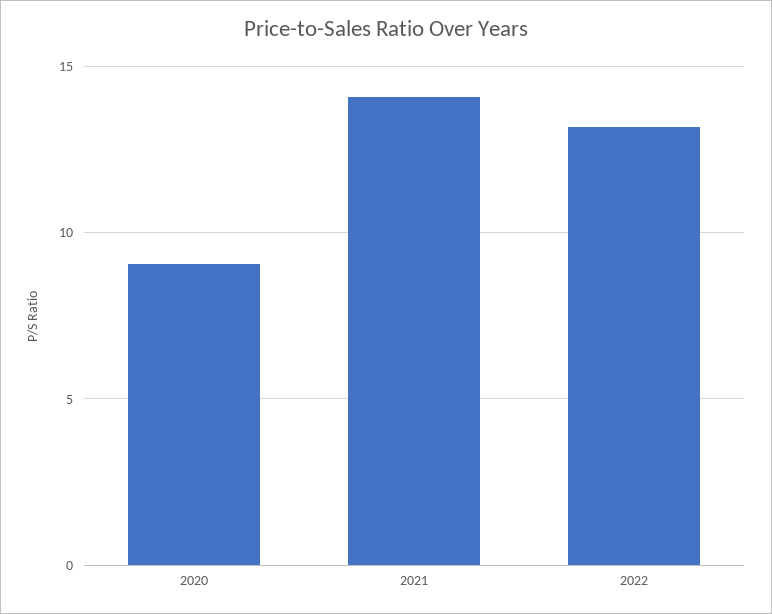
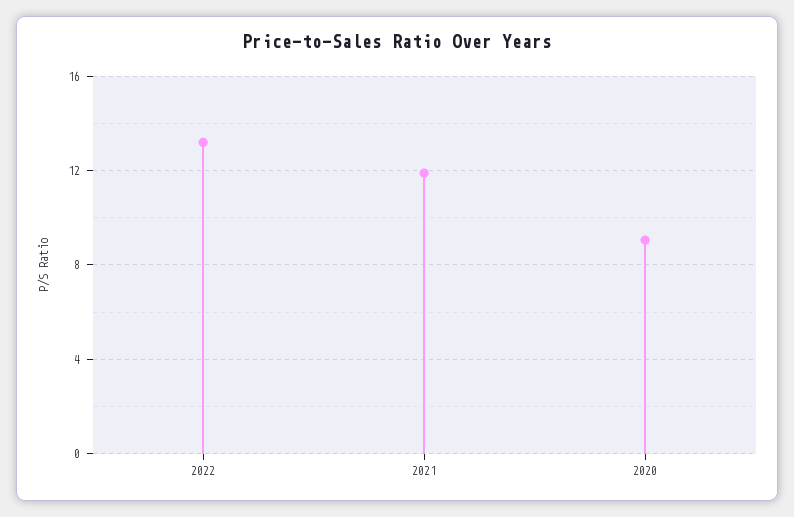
2021: 14 -> 12

